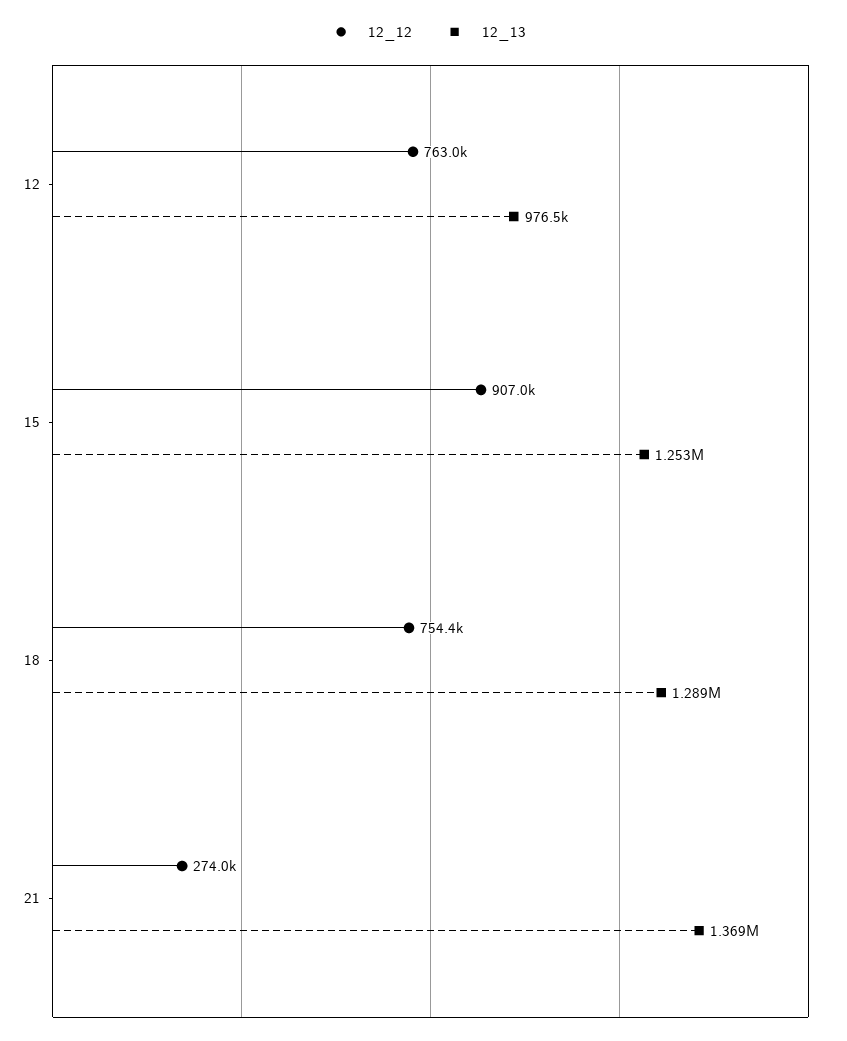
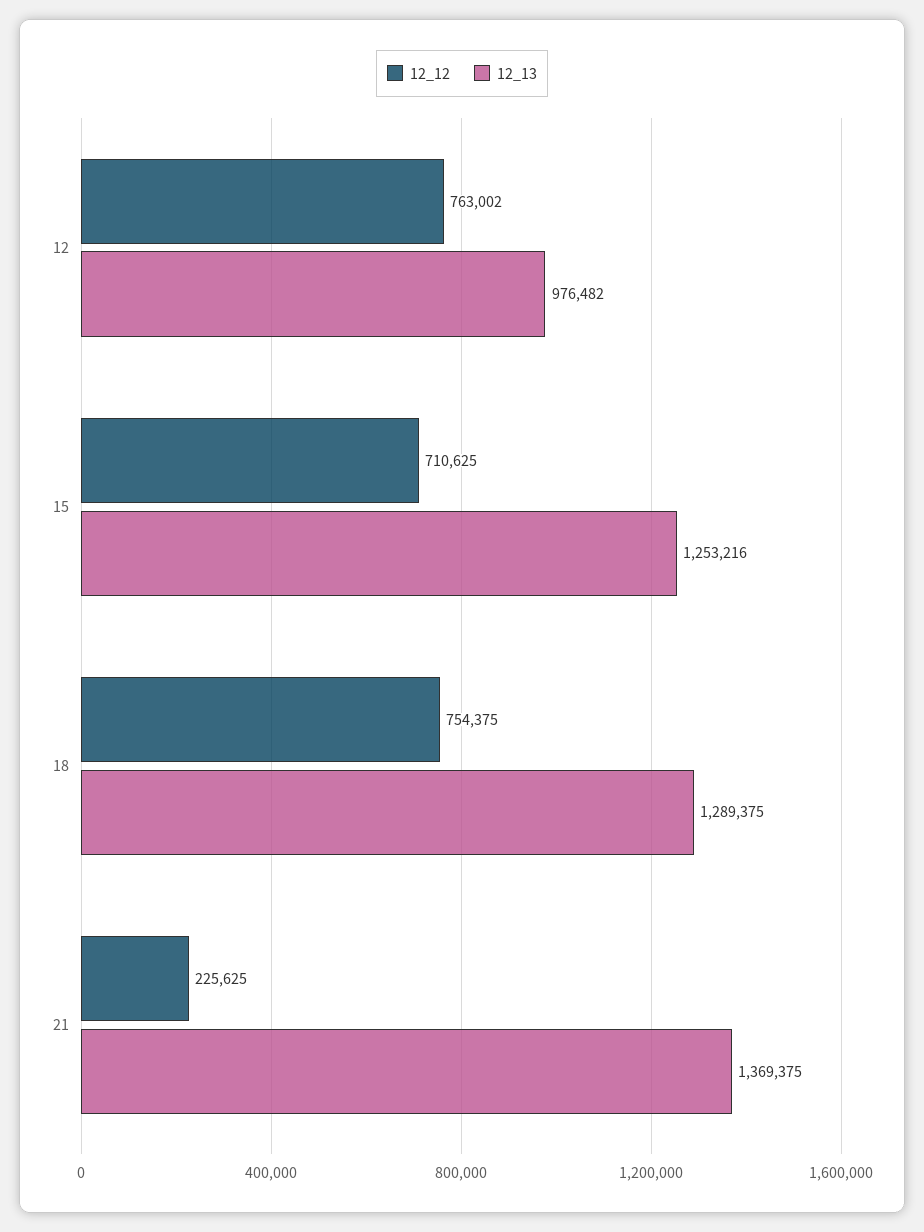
12_12, 15: 907000 -> 710625
12_12, 21: 274000 -> 225625

